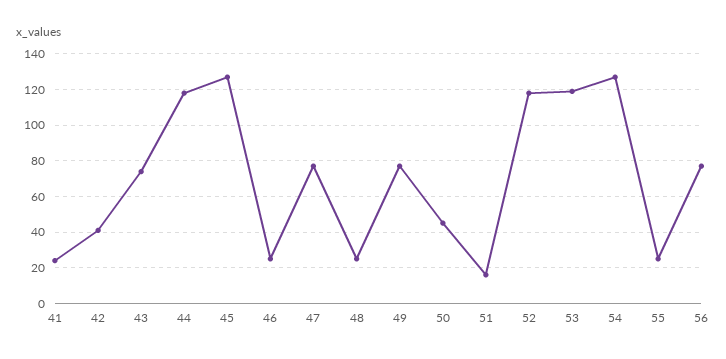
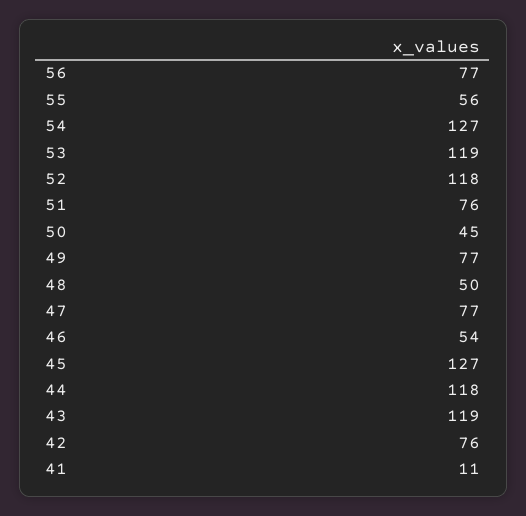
41: 25 -> 11
42: 40 -> 76
43: 75 -> 119
46: 25 -> 54
48: 25 -> 50
51: 15 -> 76
55: 25 -> 56

